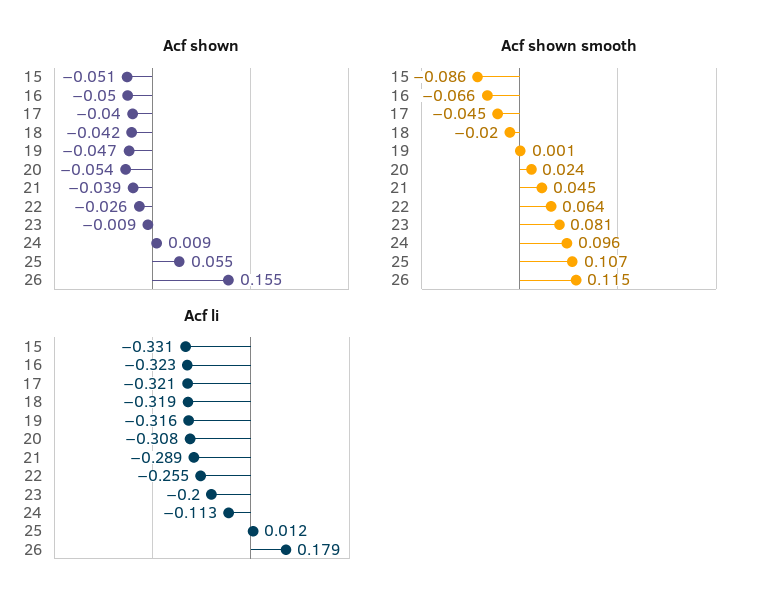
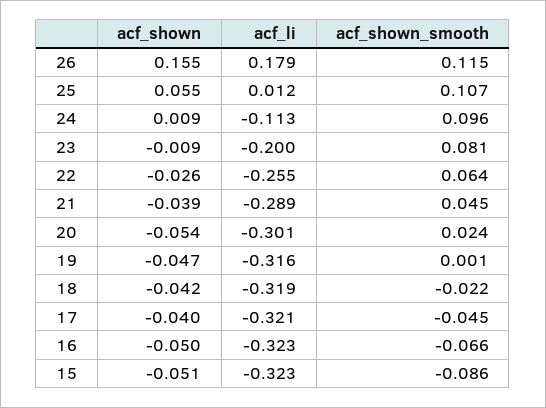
Acf shown smooth, 18: -0.02 -> -0.022
Acf li, 15: -0.331 -> -0.323
Acf li, 20: -0.308 -> -0.301

